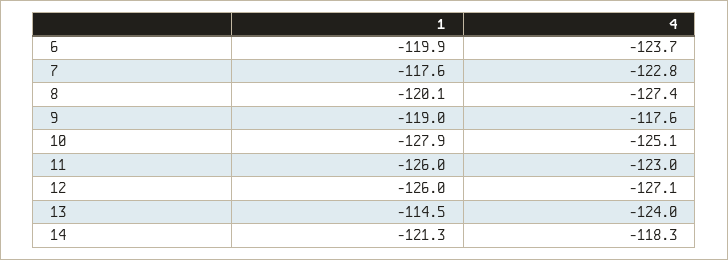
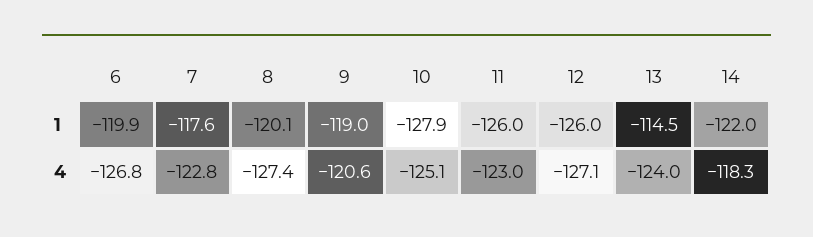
4, 6: -123.7 -> -126.8
4, 9: -117.6 -> -120.6
1, 14: -121.3 -> -122

